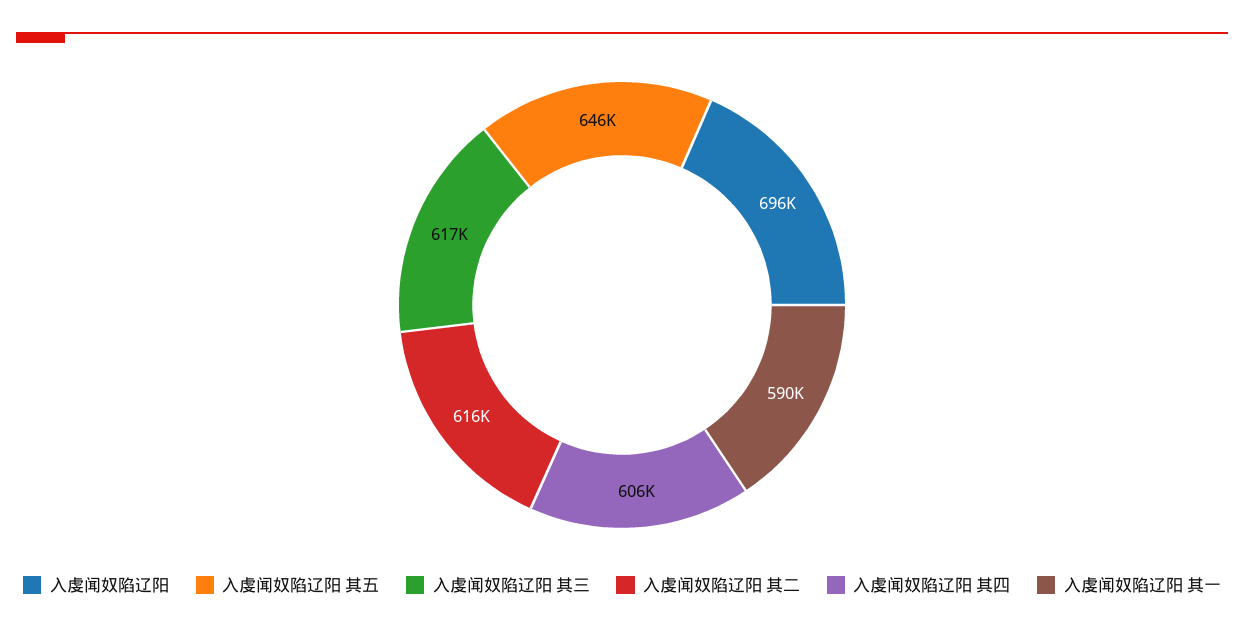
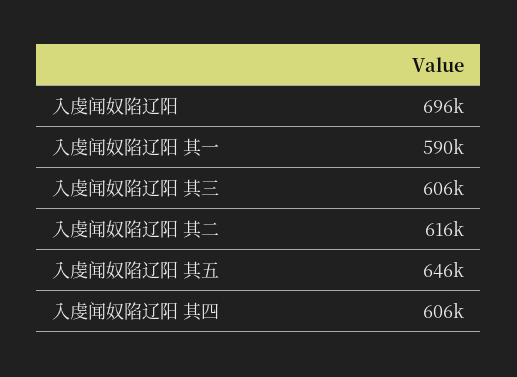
入虔闻奴陷辽阳 其三: 617000 -> 606000

